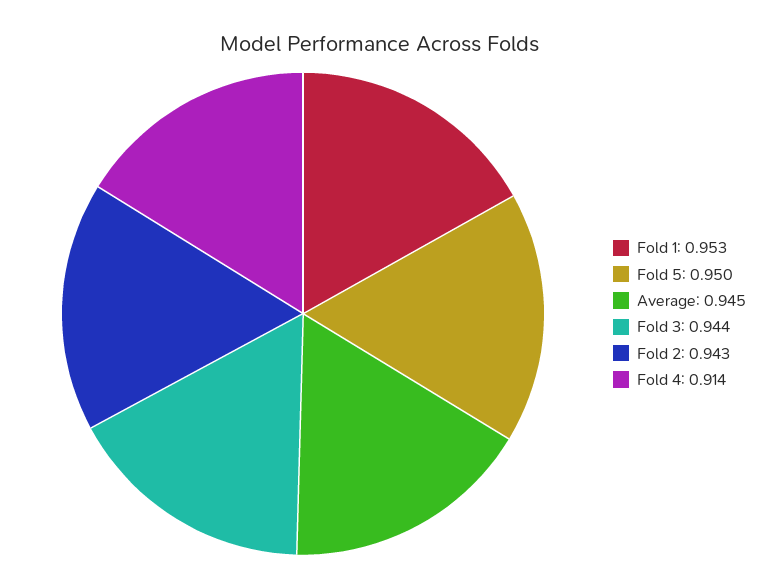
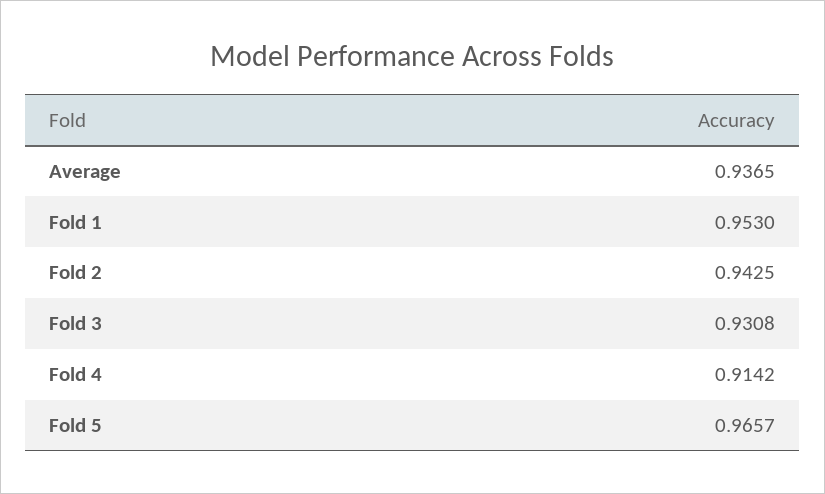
Fold 5: 0.95 -> 0.9657
Average: 0.945 -> 0.9365
Fold 3: 0.944 -> 0.9308

